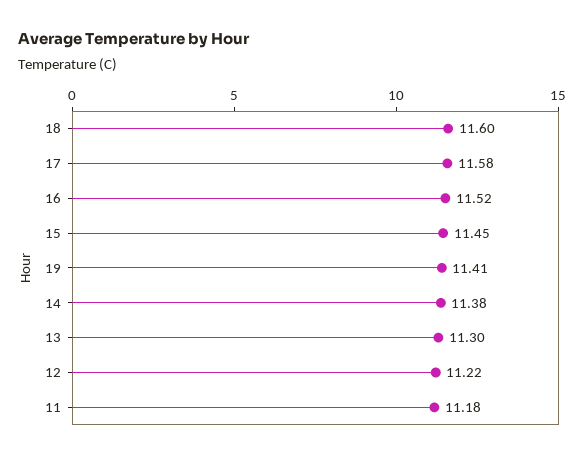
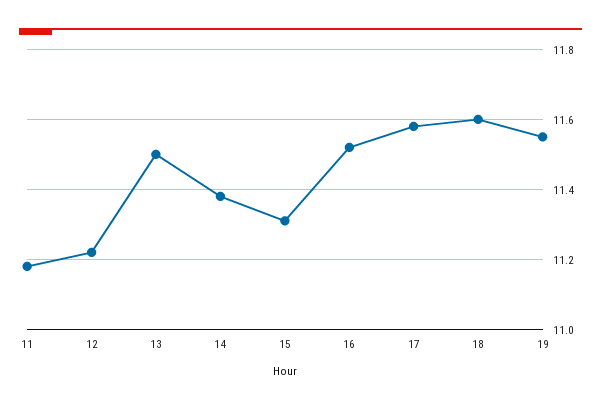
15: 11.45 -> 11.3
19: 11.41 -> 11.55
13: 11.3 -> 11.5

